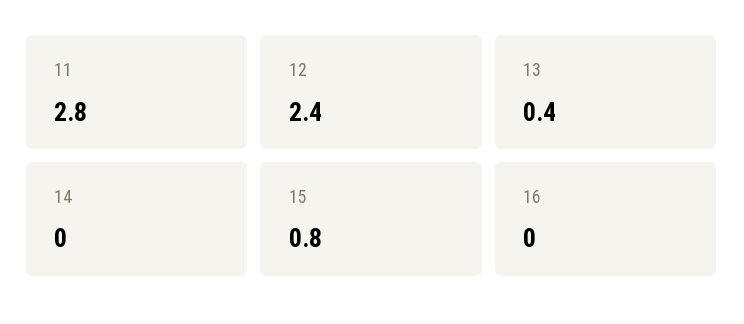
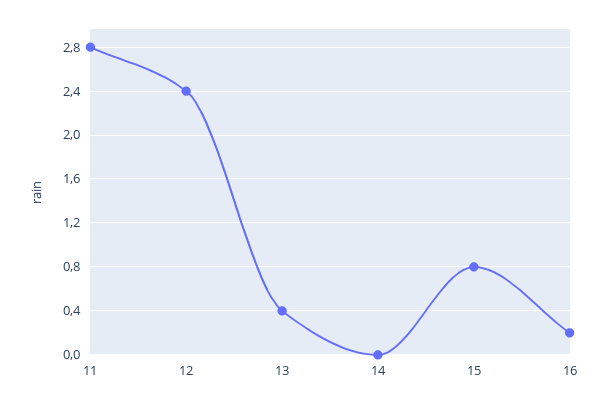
16: 0 -> 0.2

